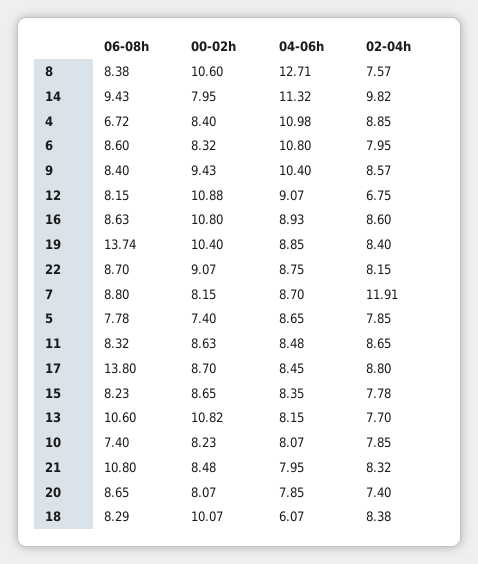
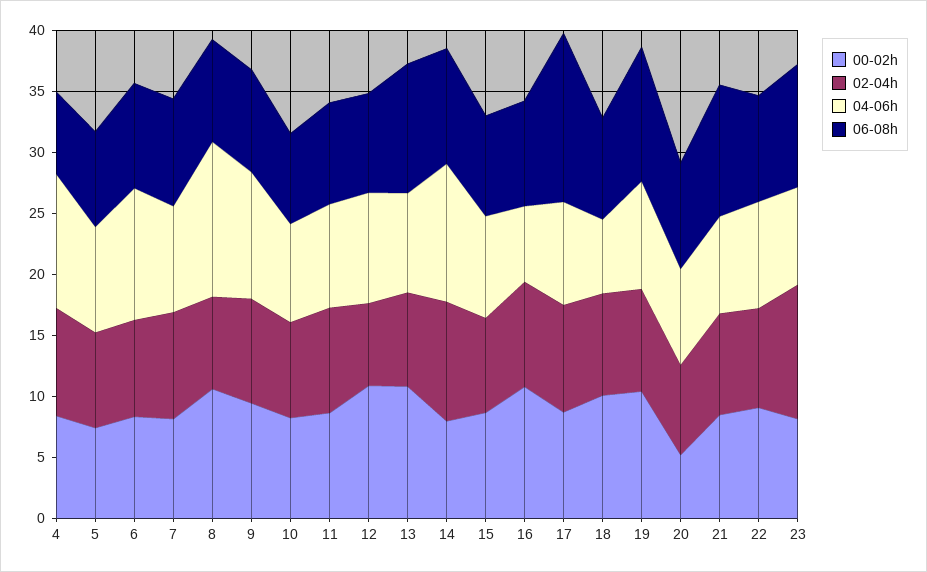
04-06h, 16: 8.93 -> 6
06-08h, 19: 13.74 -> 11
02-04h, 7: 11.91 -> 9
00-02h, 20: 8.07 -> 5
00-02h, 23: none -> 8
02-04h, 23: none -> 11
04-06h, 23: none -> 8
06-08h, 23: none -> 10

